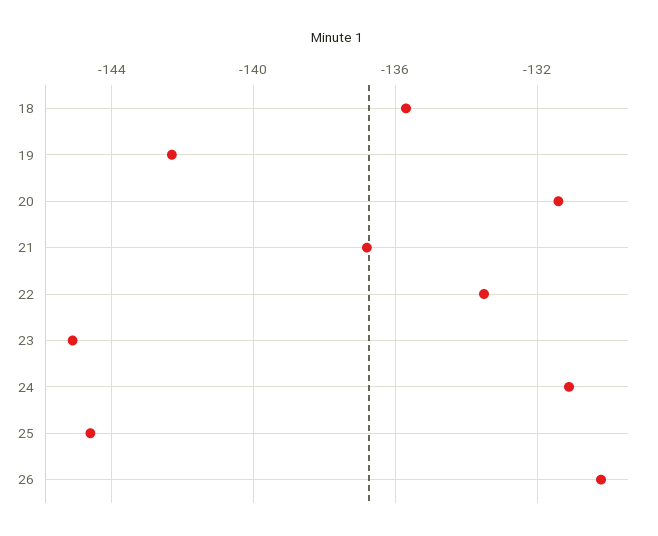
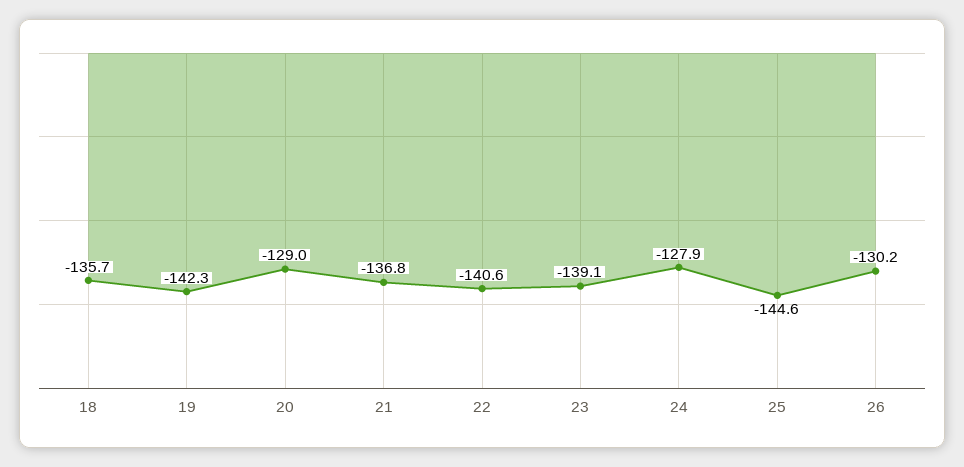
20: -131.5 -> -129
22: -133.5 -> -140.6
23: -145 -> -139.1
24: -131 -> -127.9

